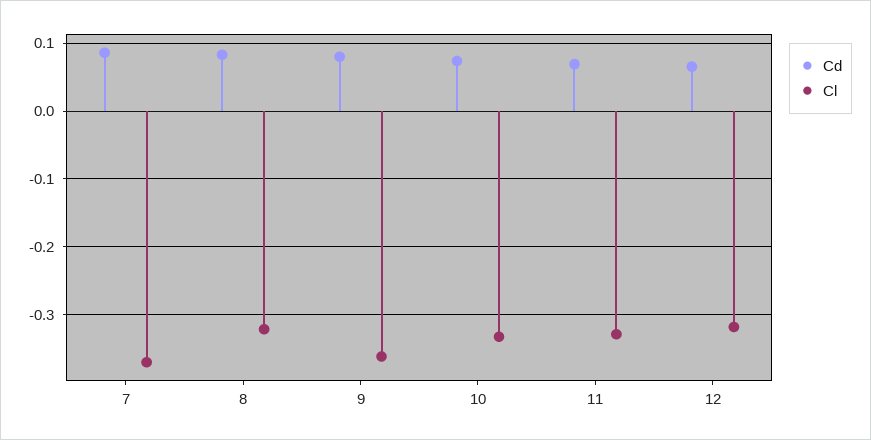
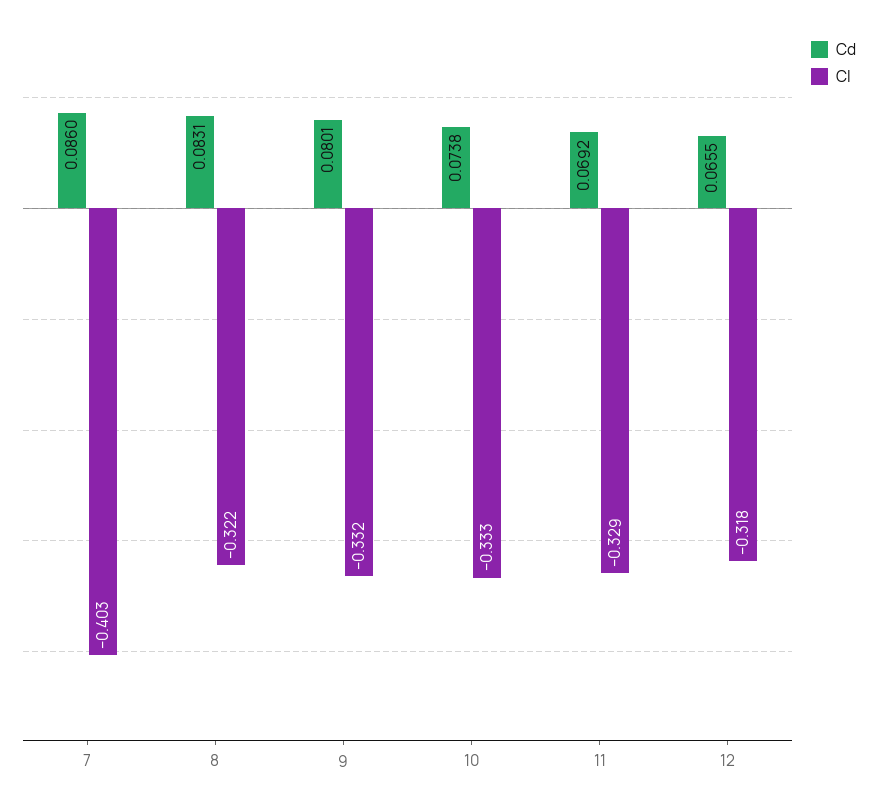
Cl, 7: -0.37 -> -0.403
Cl, 9: -0.36 -> -0.332

